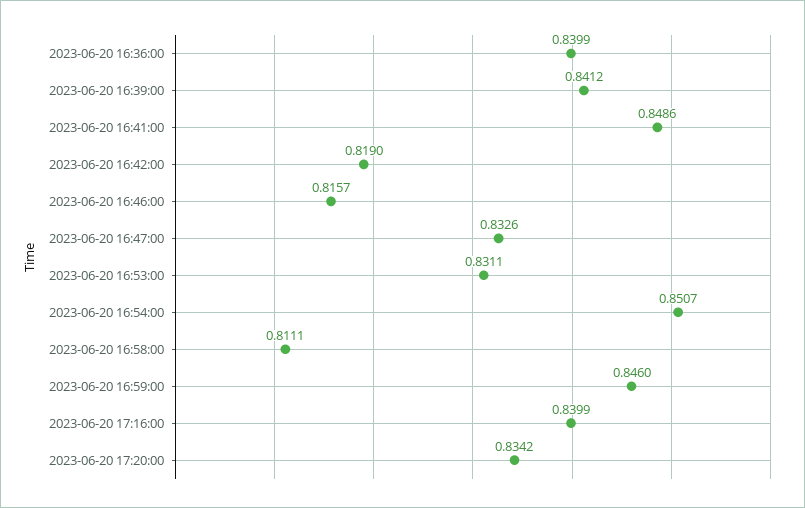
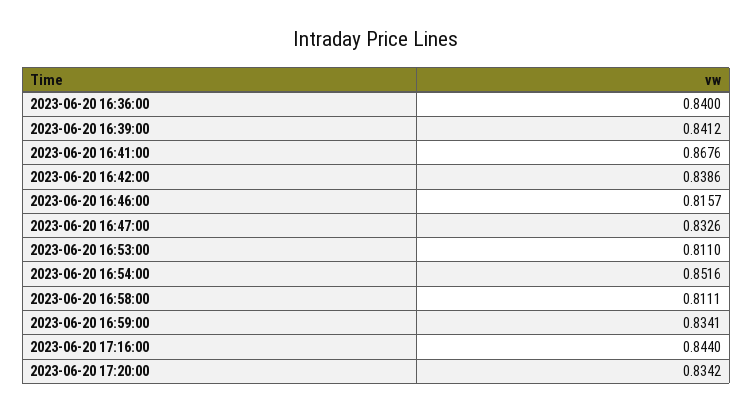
2023-06-20 16:36:00: 0.8399 -> 0.84
2023-06-20 16:41:00: 0.8486 -> 0.8676
2023-06-20 16:42:00: 0.819 -> 0.8386
2023-06-20 16:53:00: 0.8311 -> 0.811
2023-06-20 16:54:00: 0.8507 -> 0.8516
2023-06-20 16:59:00: 0.846 -> 0.8341
2023-06-20 17:16:00: 0.8399 -> 0.844

